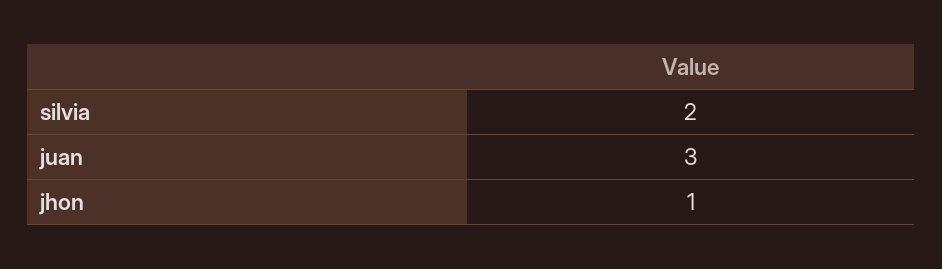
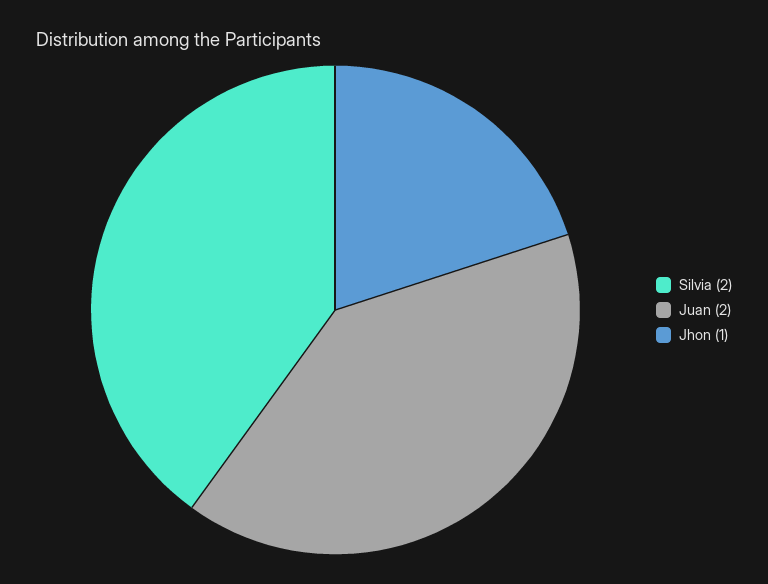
juan: 3 -> 2

